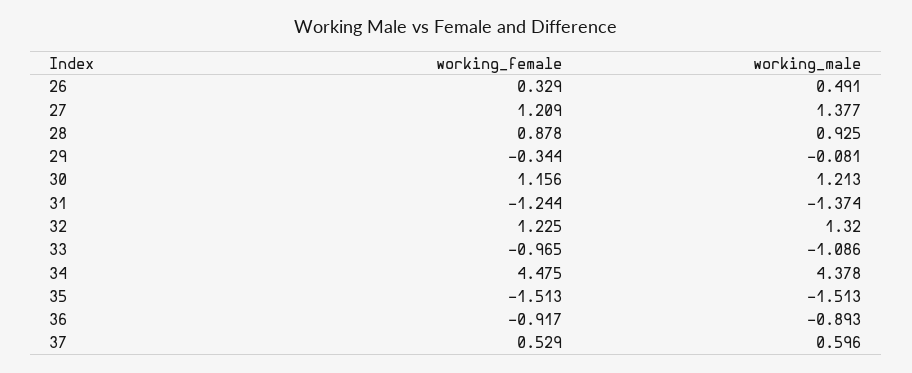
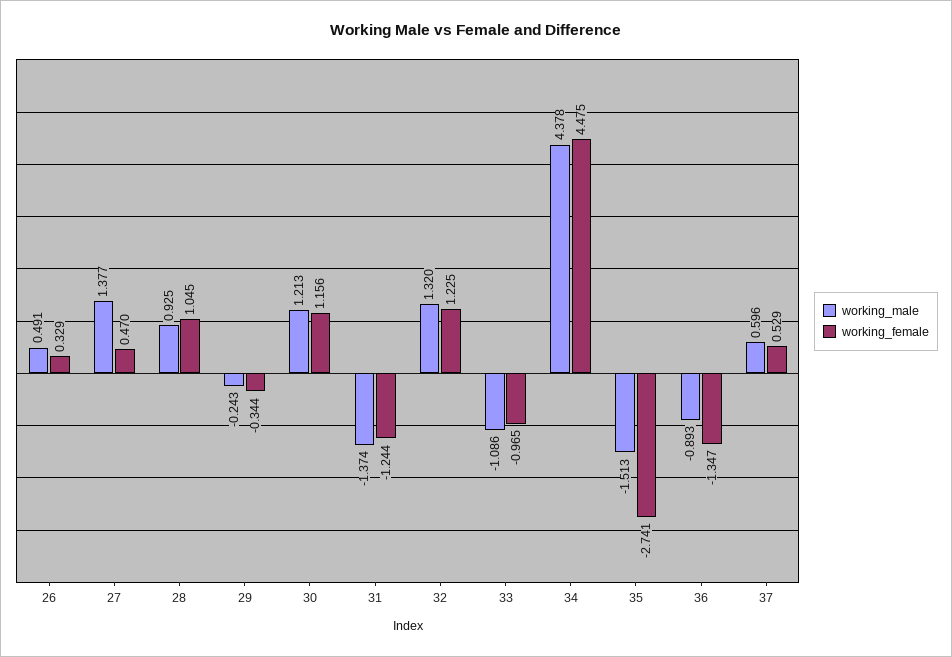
working_female, 27: 1.209 -> 0.47
working_female, 28: 0.878 -> 1.045
working_male, 29: -0.081 -> -0.243
working_female, 35: -1.513 -> -2.741
working_female, 36: -0.917 -> -1.347

